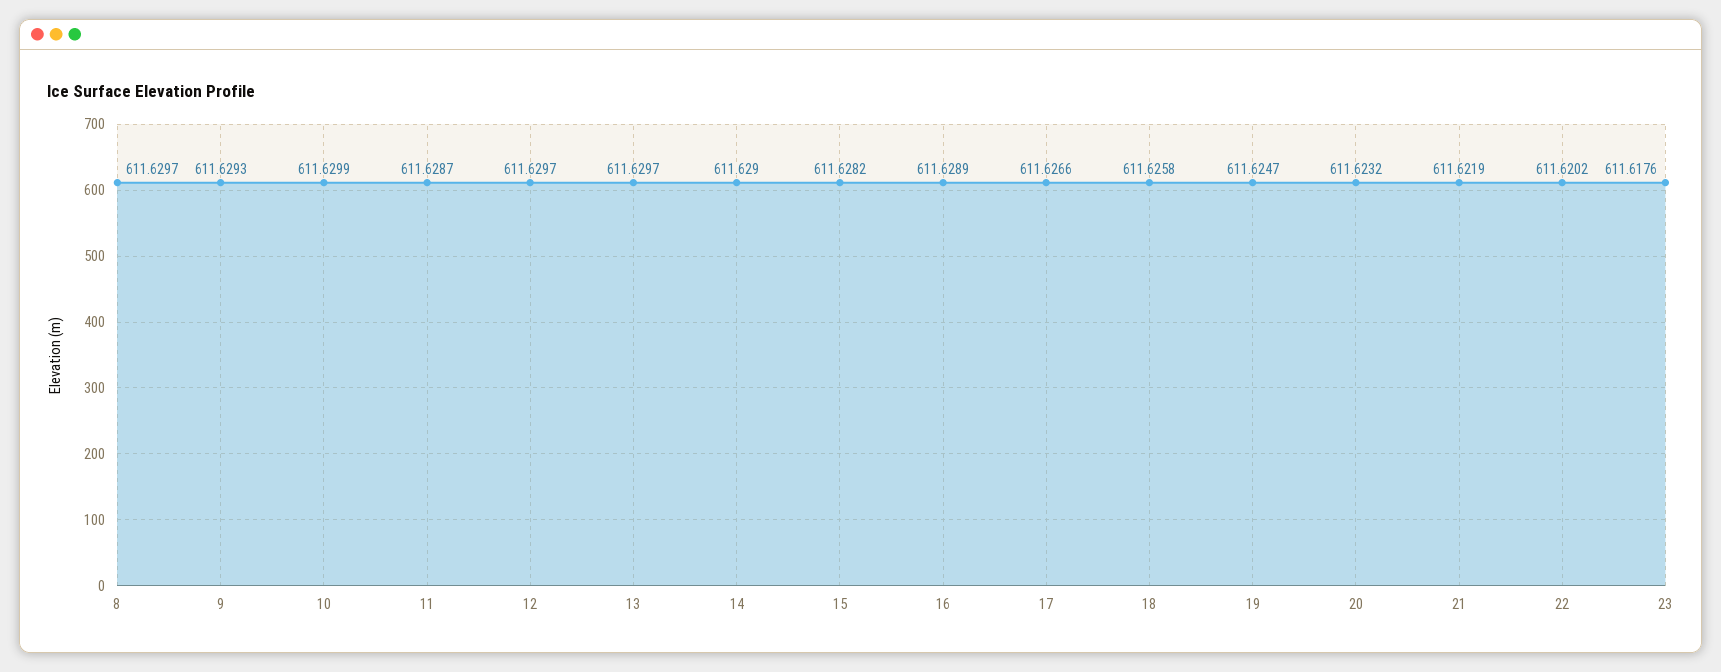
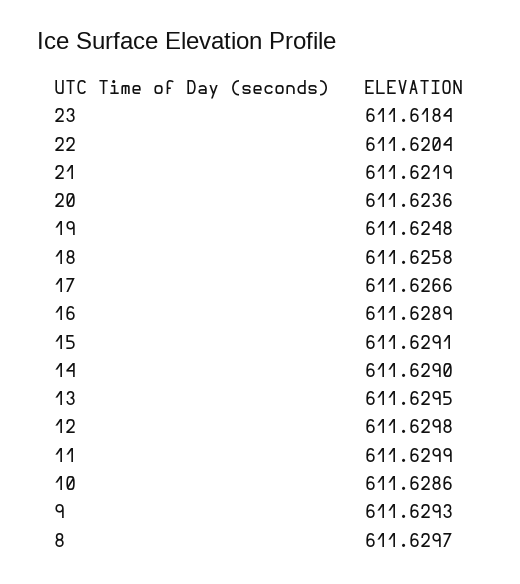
10: 611.6299 -> 611.6286
11: 611.6287 -> 611.6299
12: 611.6297 -> 611.6298
13: 611.6297 -> 611.6295
15: 611.6282 -> 611.6291
19: 611.6247 -> 611.6248
20: 611.6232 -> 611.6236
22: 611.6202 -> 611.6204
23: 611.6176 -> 611.6184

